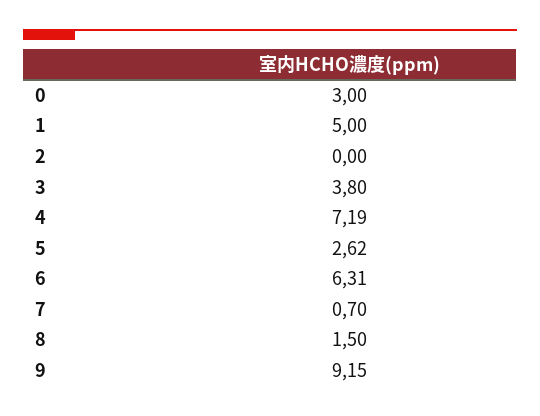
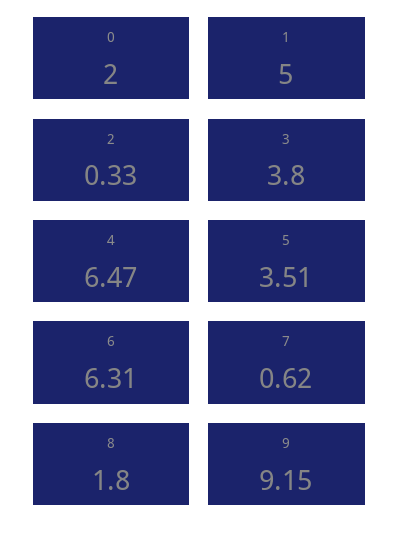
0: 3 -> 2
2: 0 -> 0.33
4: 7.19 -> 6.47
5: 2.62 -> 3.51
7: 0.7 -> 0.62
8: 1.5 -> 1.8

